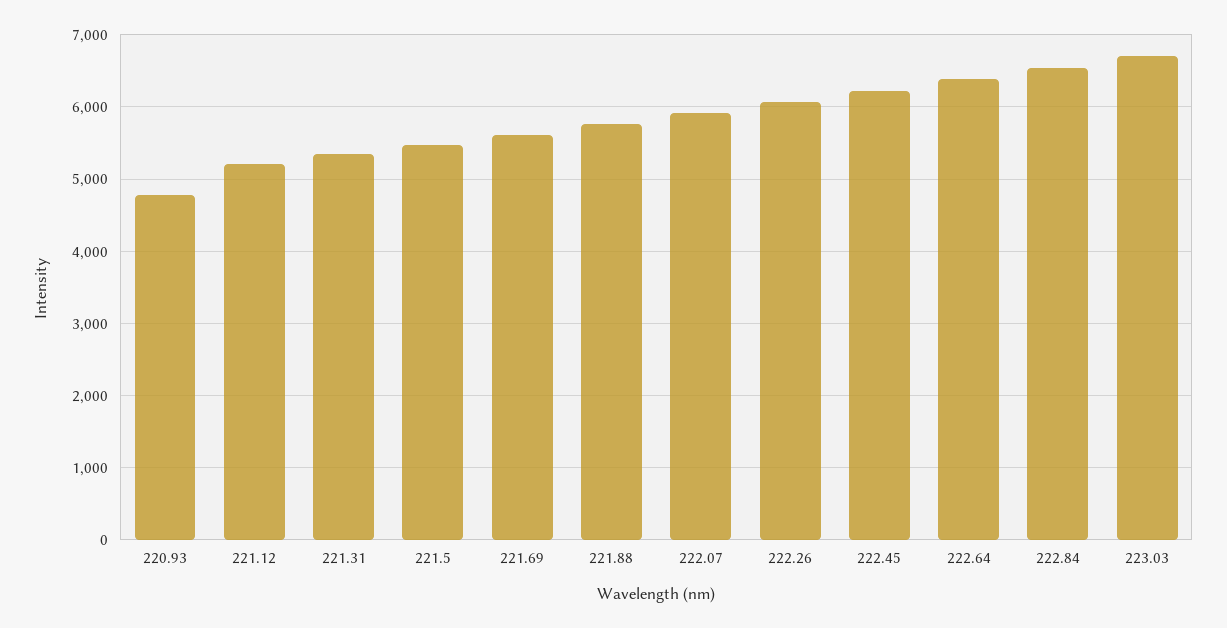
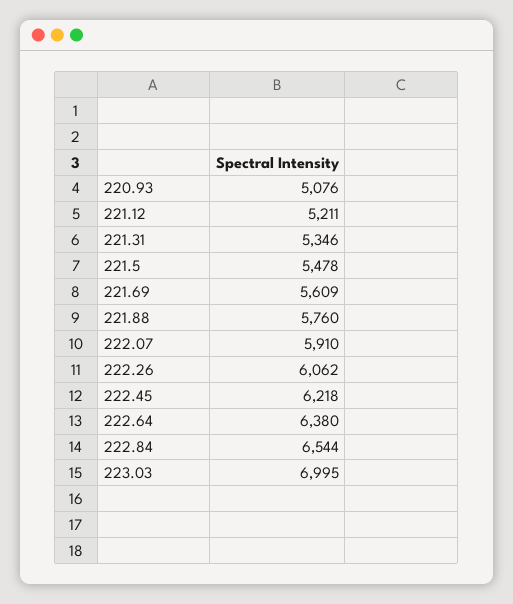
220.93: 4800 -> 5076
223.03: 6700 -> 6995

